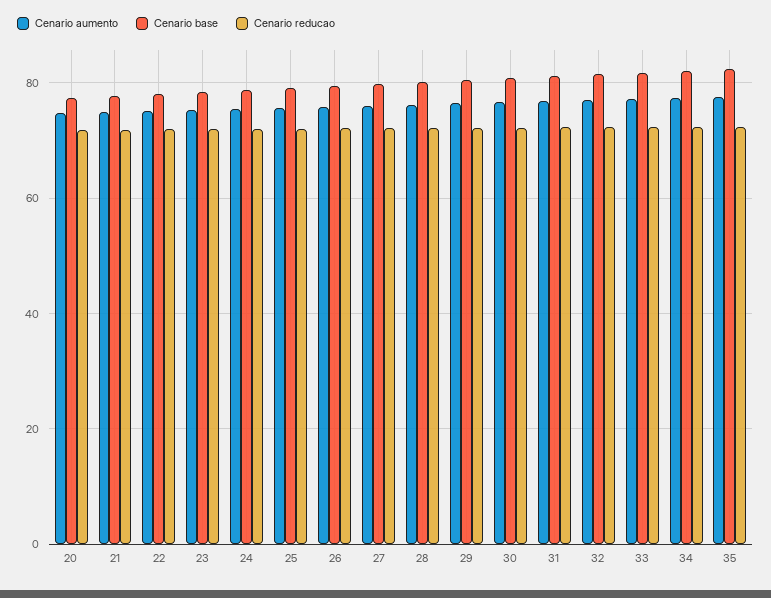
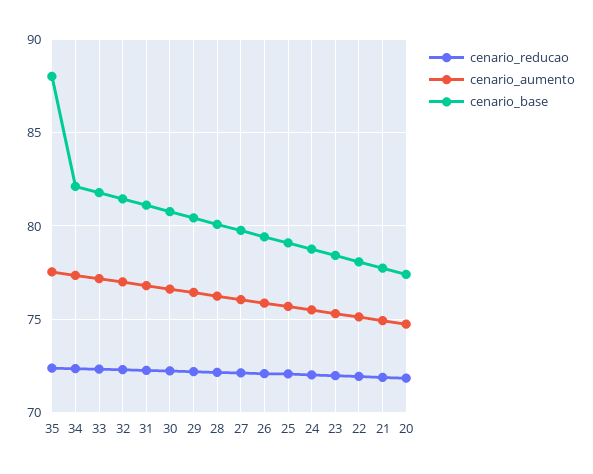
Cenario base, 35: 82 -> 88

